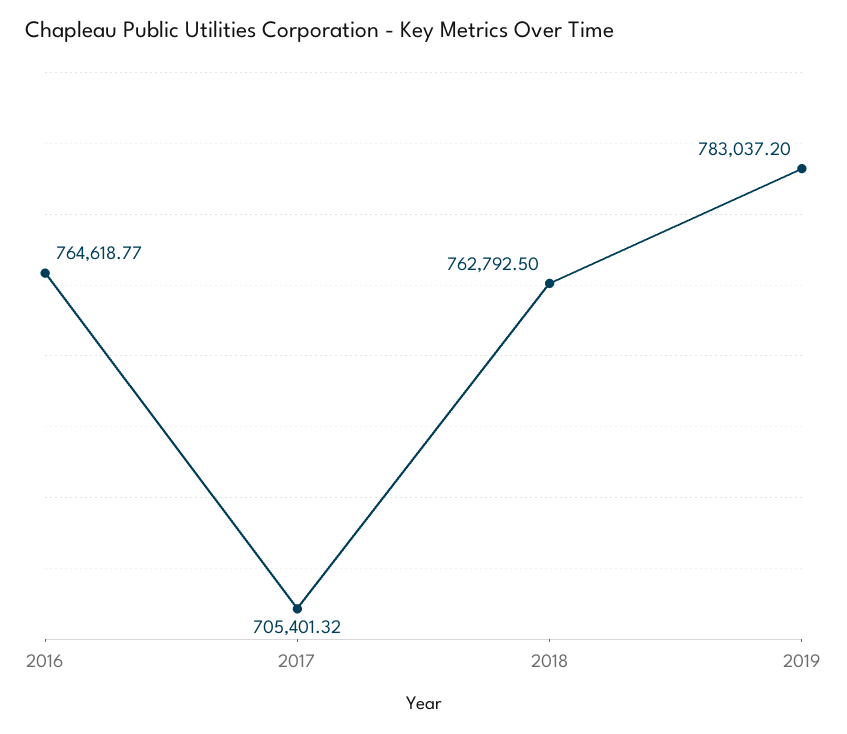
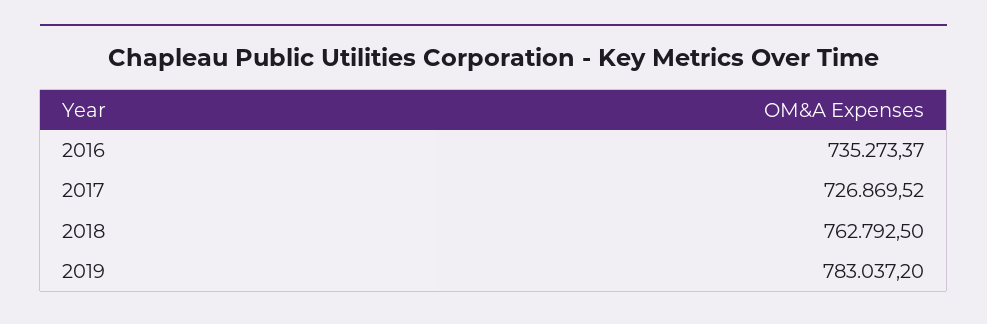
2016: 764618.77 -> 735273.37
2017: 705401.32 -> 726869.52

